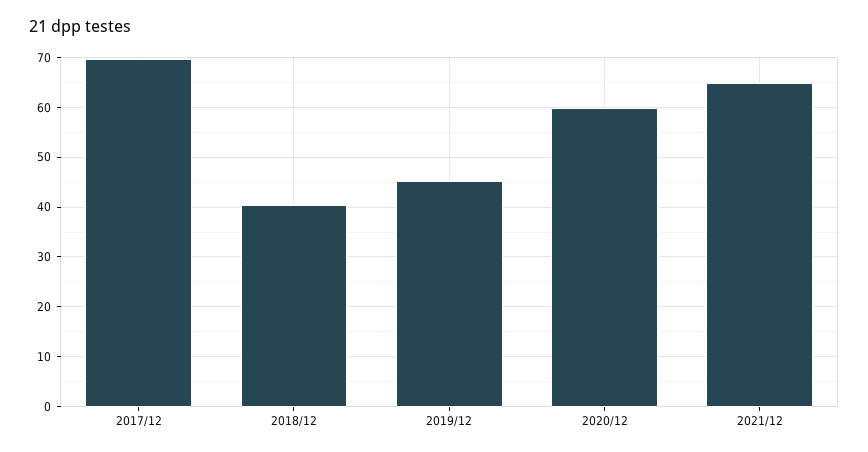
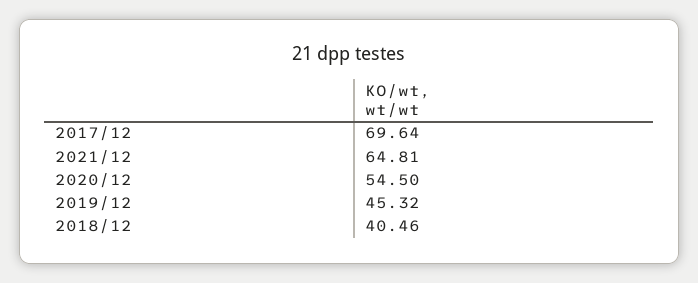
2020/12: 60 -> 54.5

